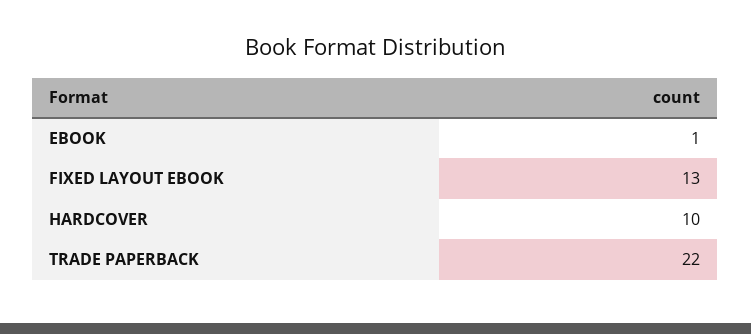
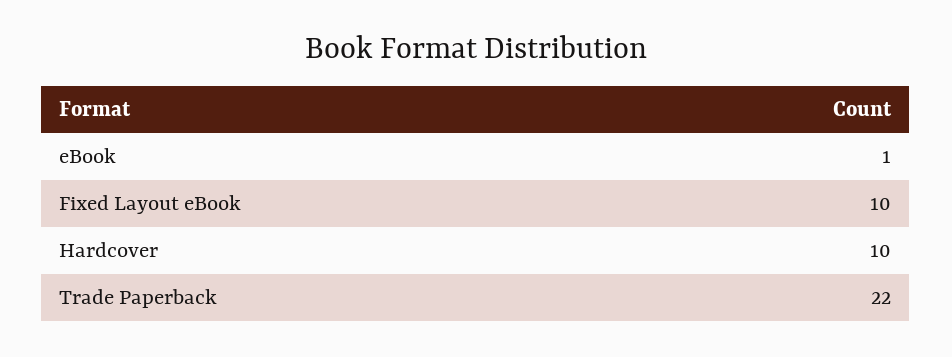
FIXED LAYOUT EBOOK: 13 -> 10

